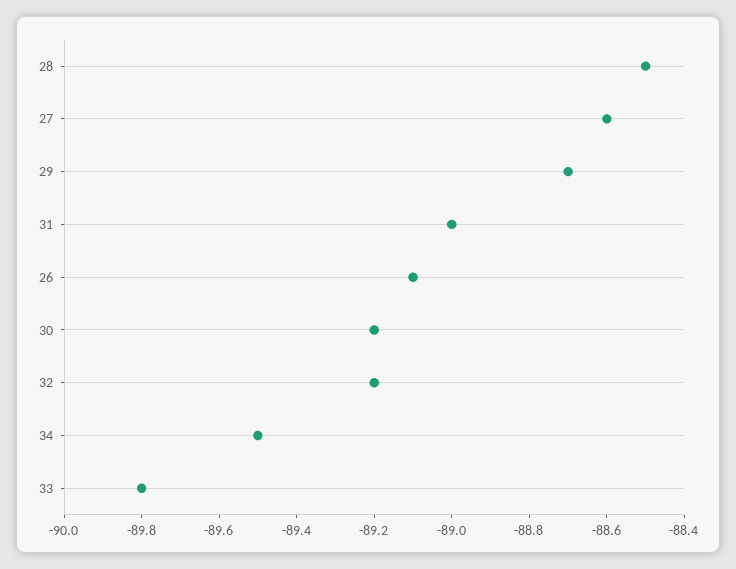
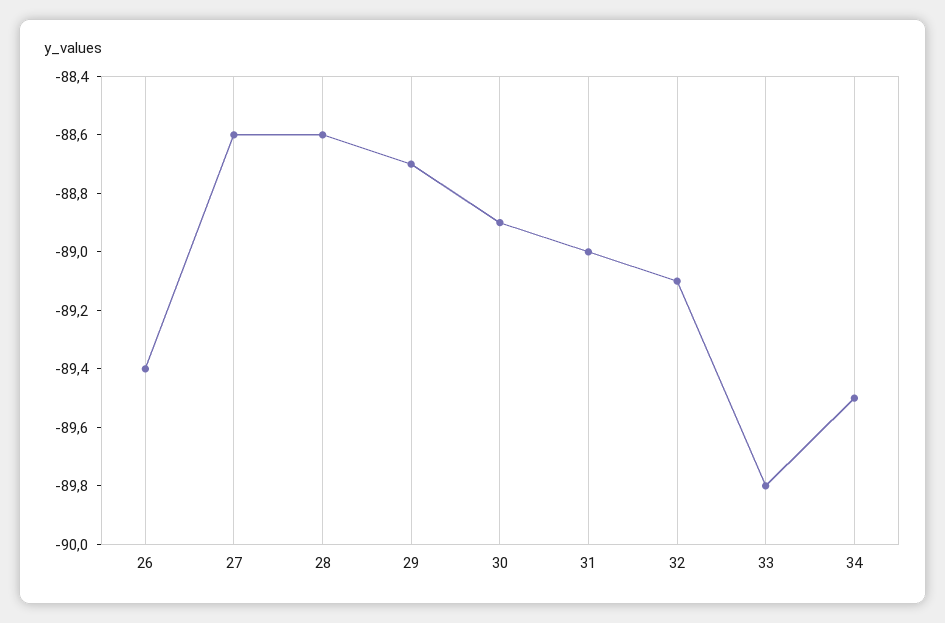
28: -88.5 -> -88.6
26: -89.1 -> -89.4
30: -89.2 -> -88.9
32: -89.2 -> -89.1

